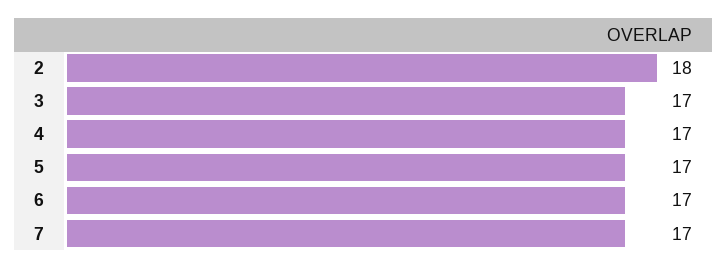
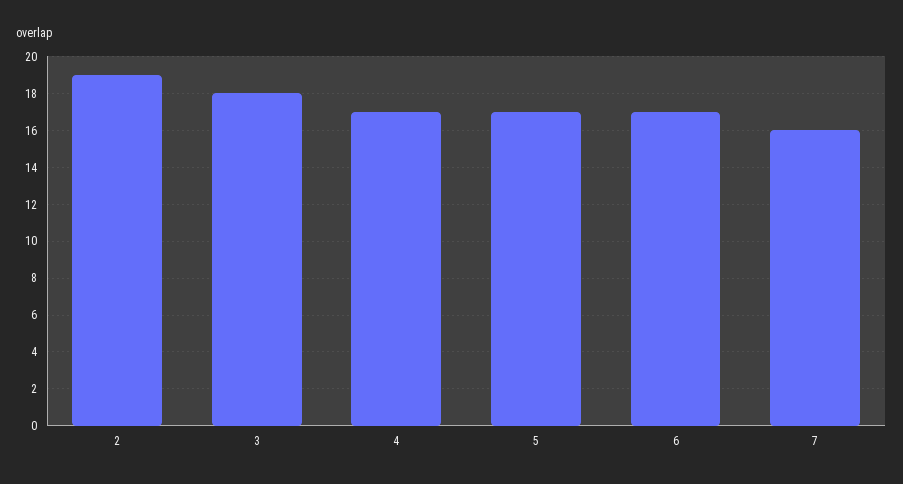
2: 18 -> 19
3: 17 -> 18
7: 17 -> 16

